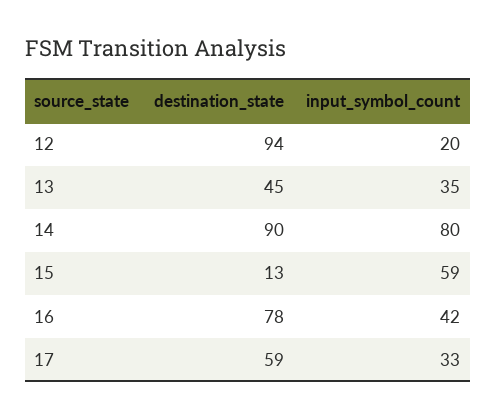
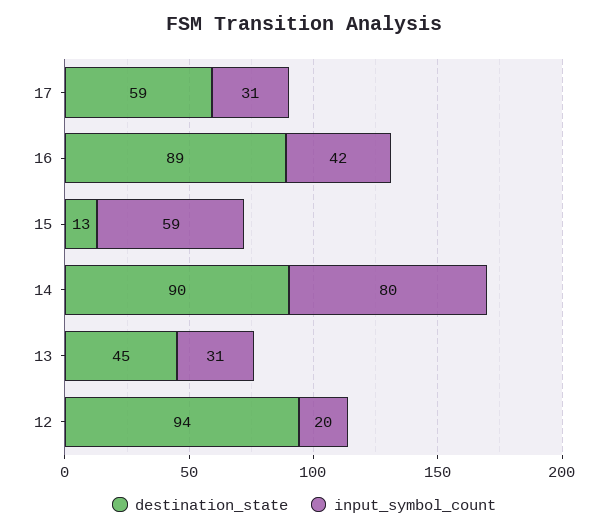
input_symbol_count, 13: 35 -> 31
destination_state, 16: 78 -> 89
input_symbol_count, 17: 33 -> 31

